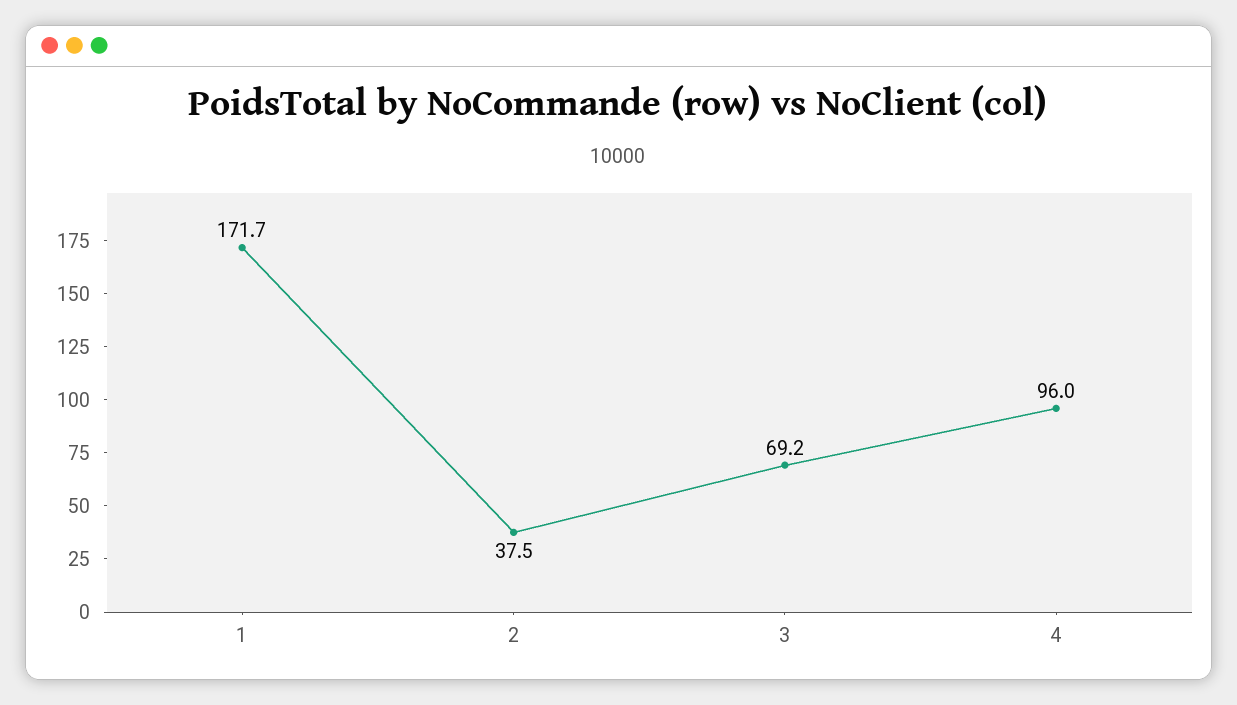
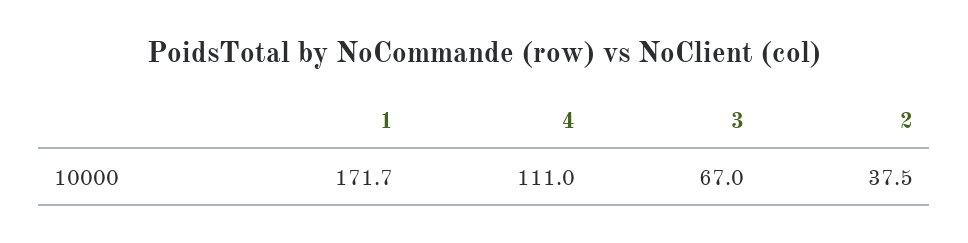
3: 69.2 -> 67
4: 96 -> 111

